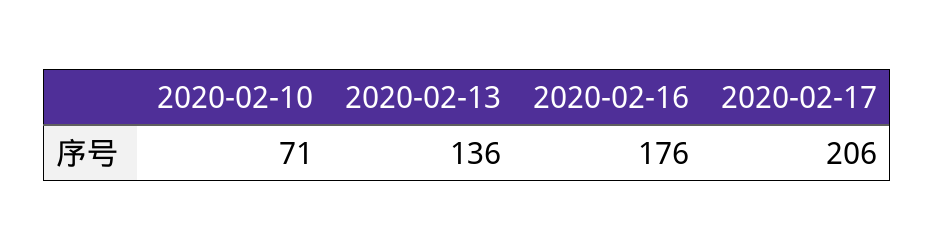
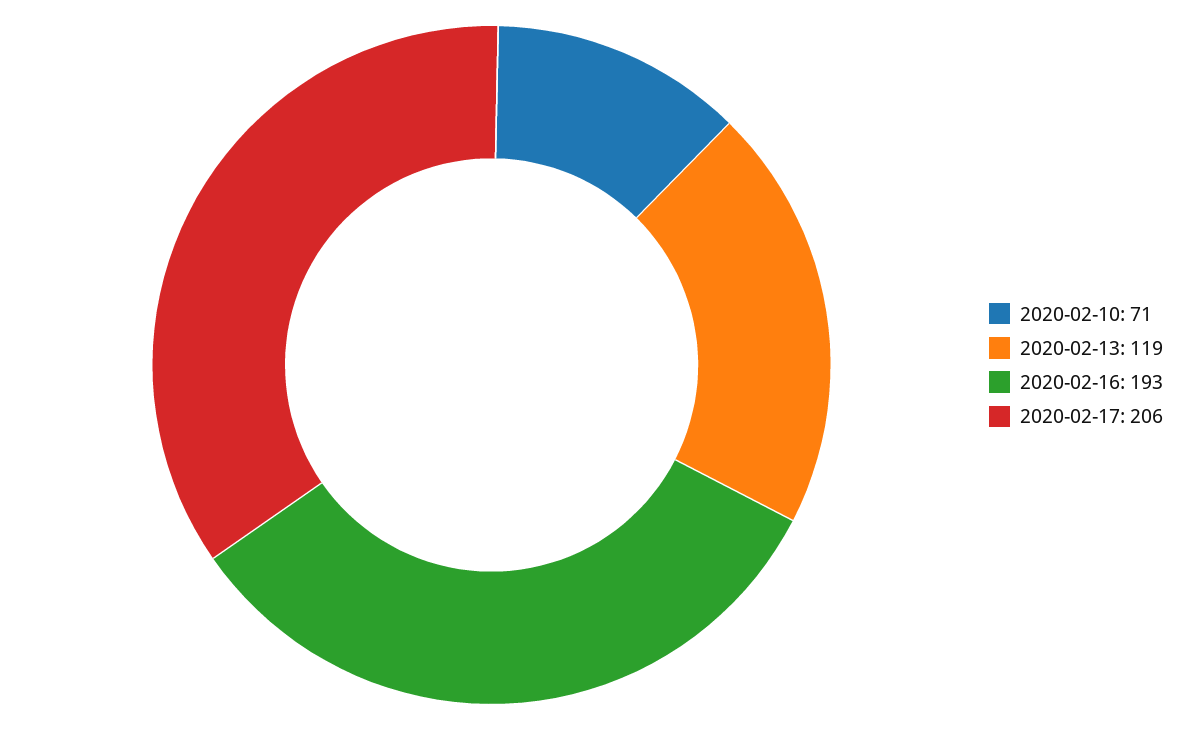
2020-02-13: 136 -> 119
2020-02-16: 176 -> 193

